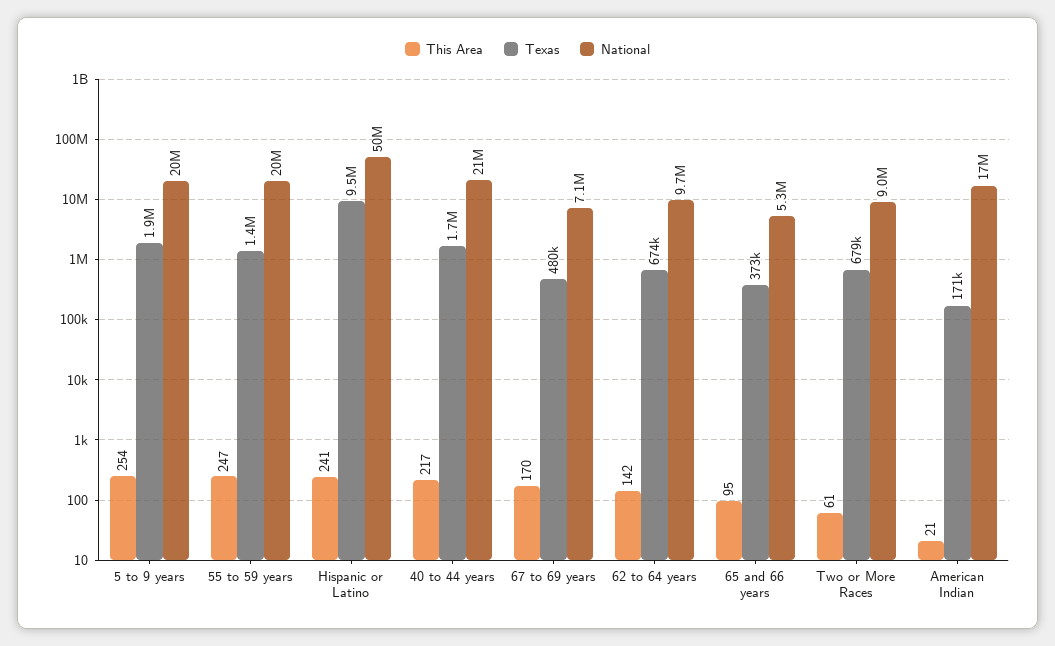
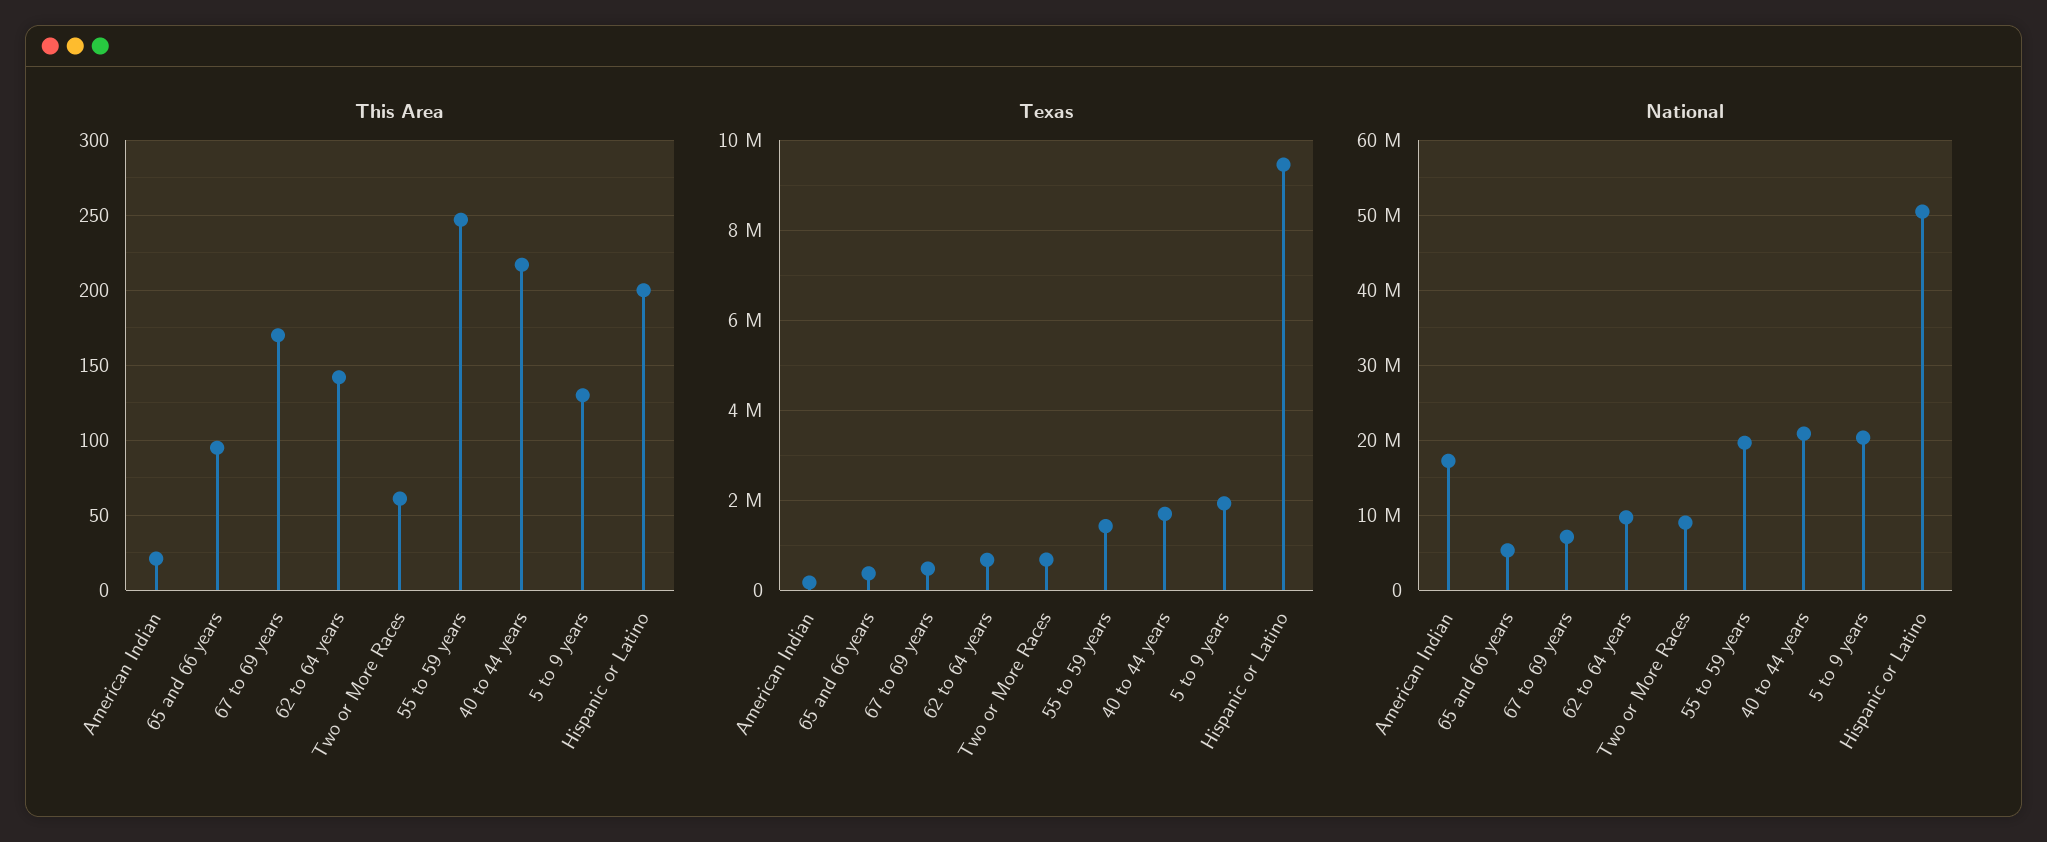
This Area, 5 to 9 years: 254 -> 130
This Area, Hispanic or Latino: 241 -> 200

